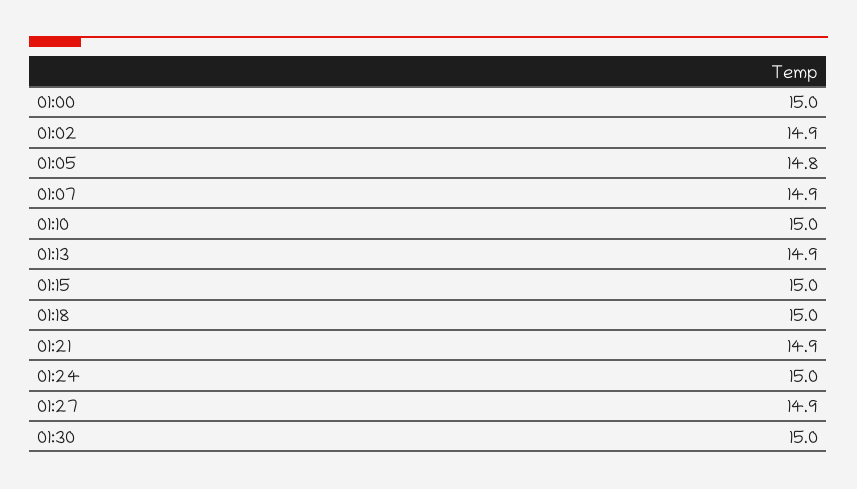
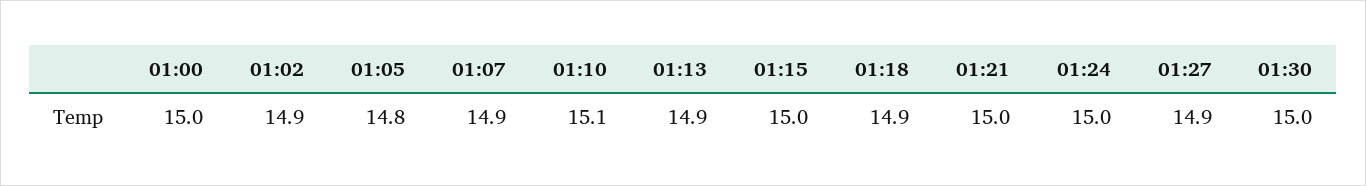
01:10: 15 -> 15.1
01:18: 15 -> 14.9
01:21: 14.9 -> 15

